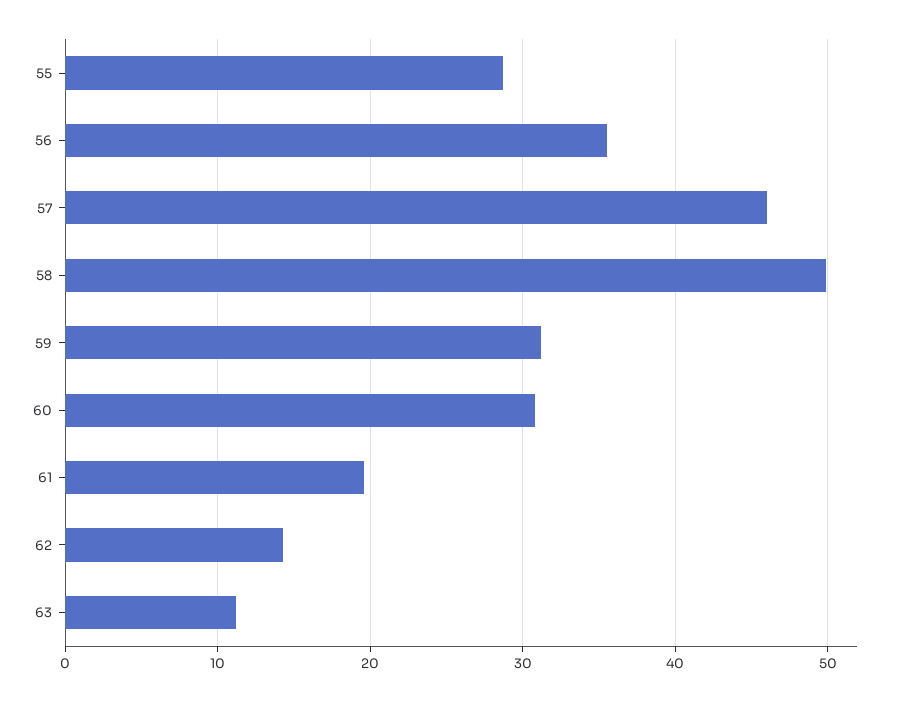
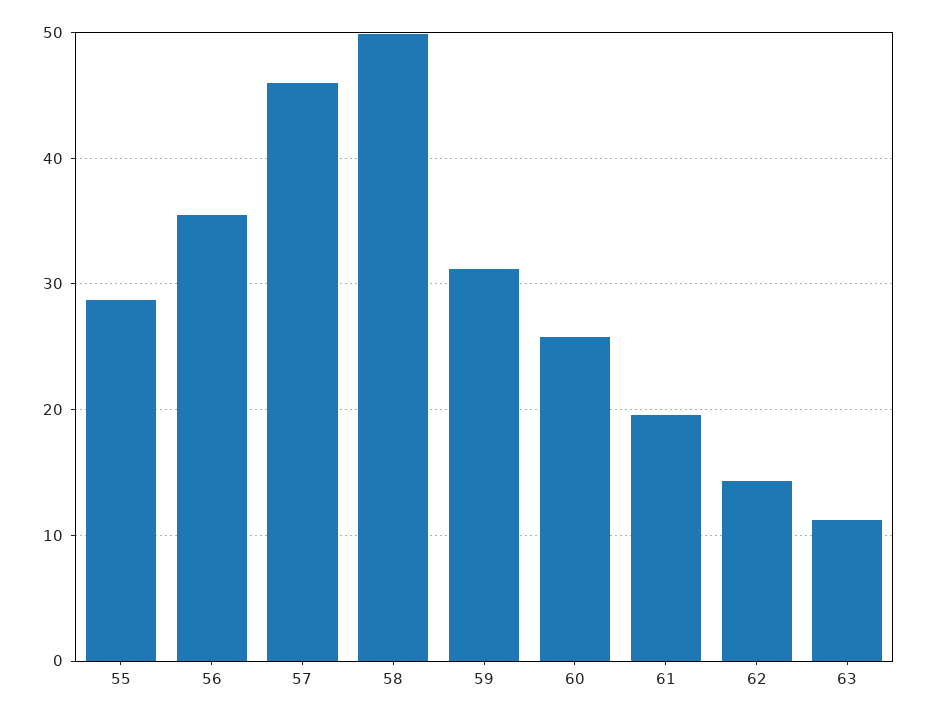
60: 31 -> 26

